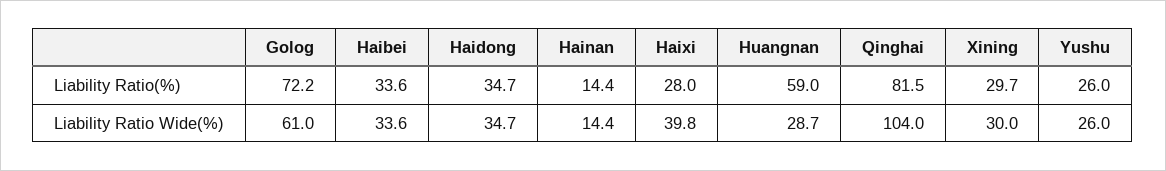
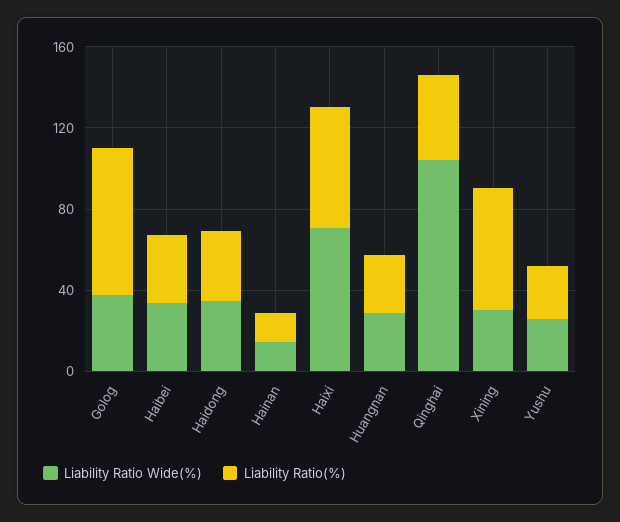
Liability Ratio(%), Haixi: 28 -> 60
Liability Ratio(%), Huangnan: 59 -> 30
Liability Ratio(%), Qinghai: 81.5 -> 40
Liability Ratio(%), Xining: 29.7 -> 60
Liability Ratio Wide(%), Golog: 61 -> 40
Liability Ratio Wide(%), Haixi: 39.8 -> 70

